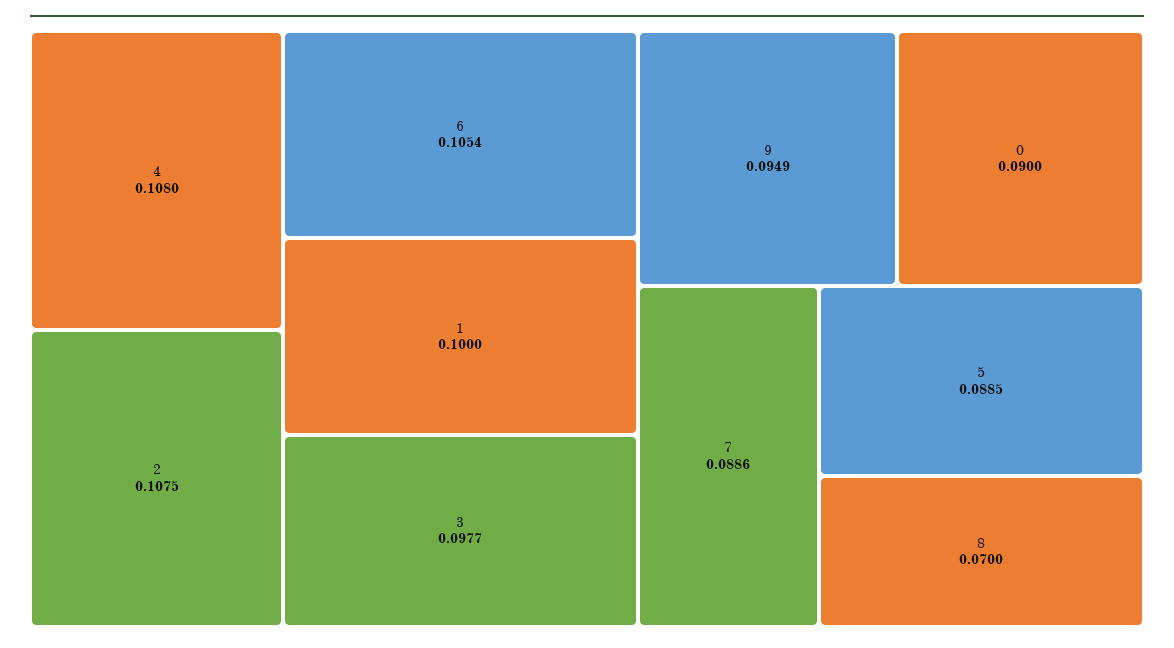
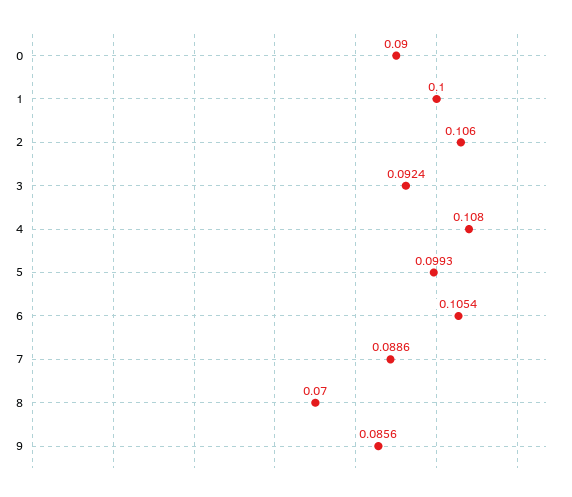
2: 0.1075 -> 0.106
3: 0.0977 -> 0.0924
9: 0.0949 -> 0.0856
5: 0.0885 -> 0.0993

